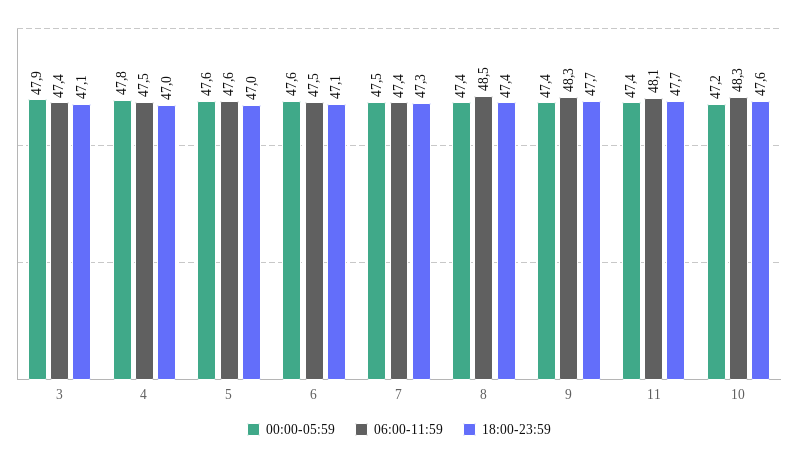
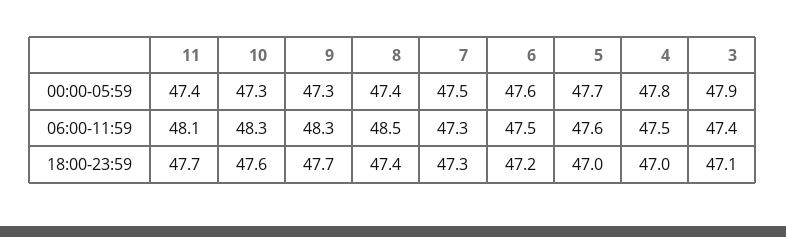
00:00-05:59, 5: 47.6 -> 47.7
18:00-23:59, 6: 47.1 -> 47.2
06:00-11:59, 7: 47.4 -> 47.3
00:00-05:59, 9: 47.4 -> 47.3
00:00-05:59, 10: 47.2 -> 47.3

